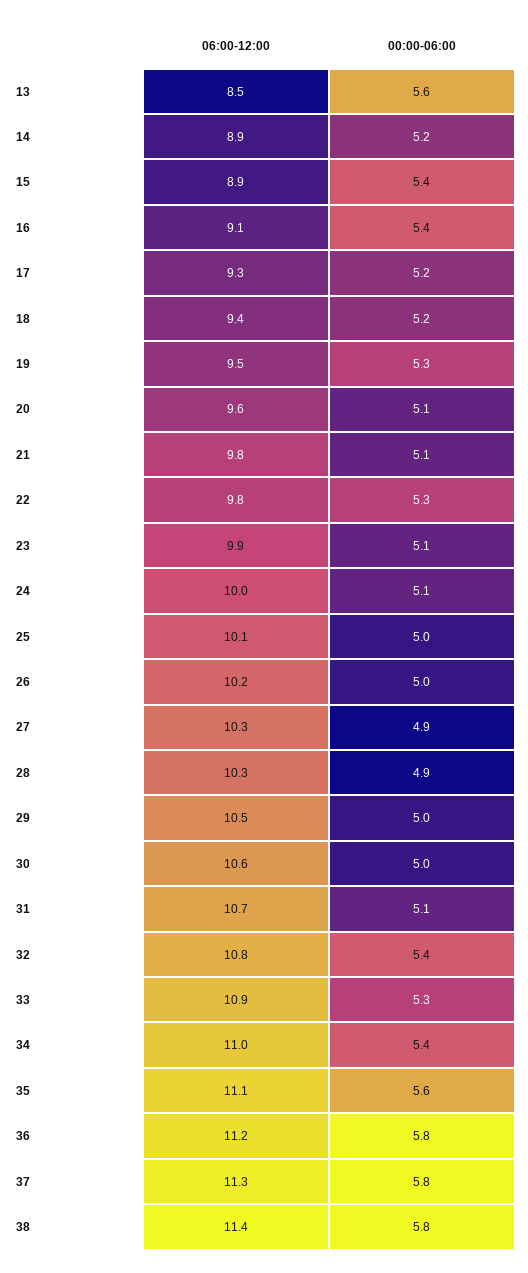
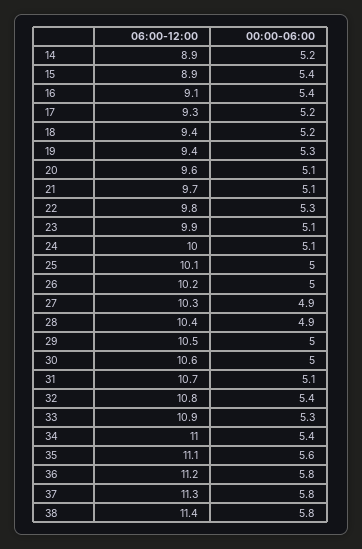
06:00-12:00, 13: 8.5 -> none
00:00-06:00, 13: 5.6 -> none
06:00-12:00, 19: 9.5 -> 9.4
06:00-12:00, 21: 9.8 -> 9.7
06:00-12:00, 28: 10.3 -> 10.4

